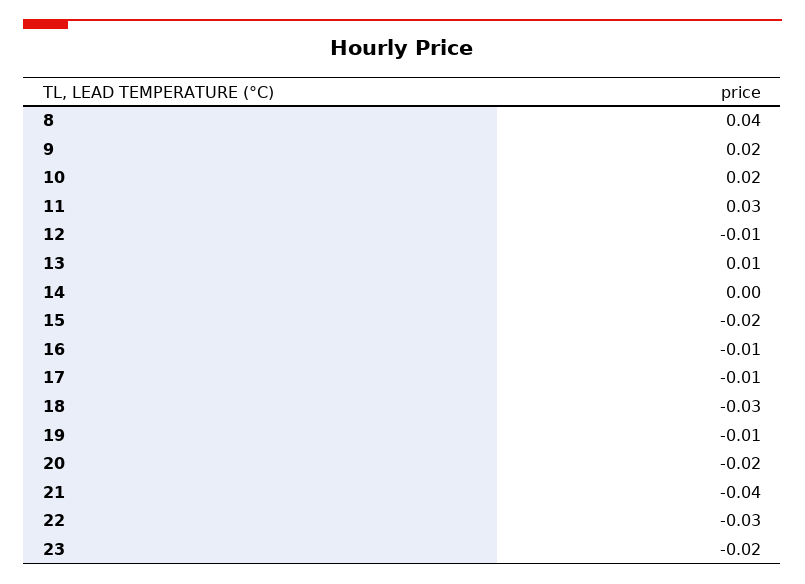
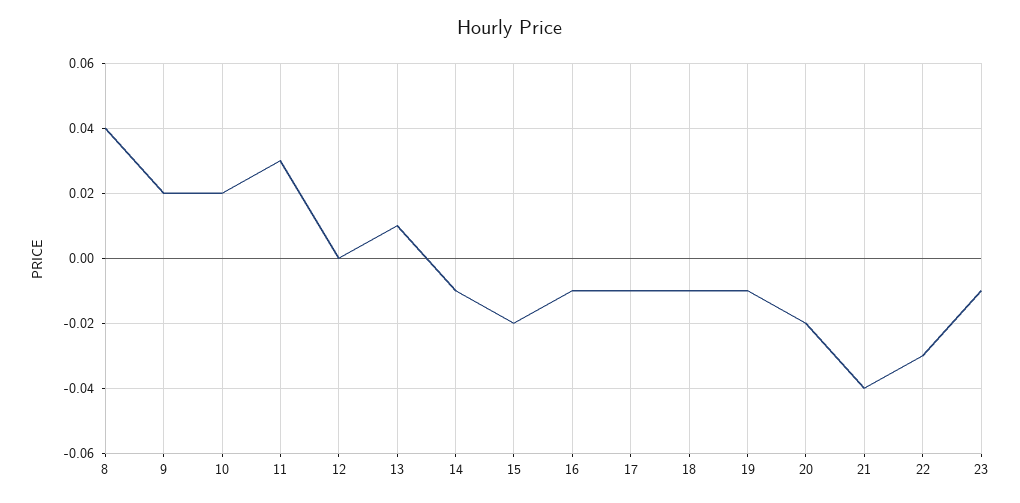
12: -0.01 -> 0
14: 0 -> -0.01
18: -0.03 -> -0.01
23: -0.02 -> -0.01

